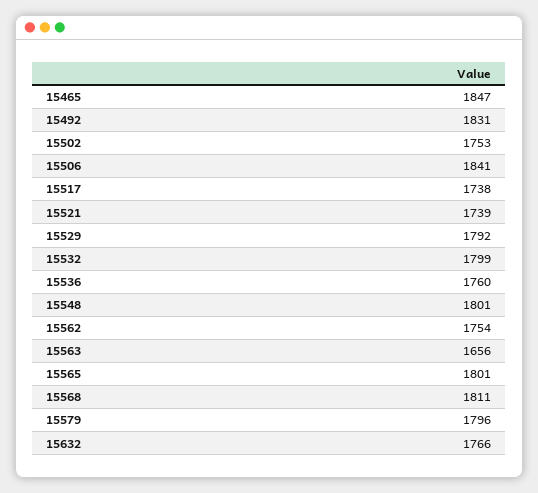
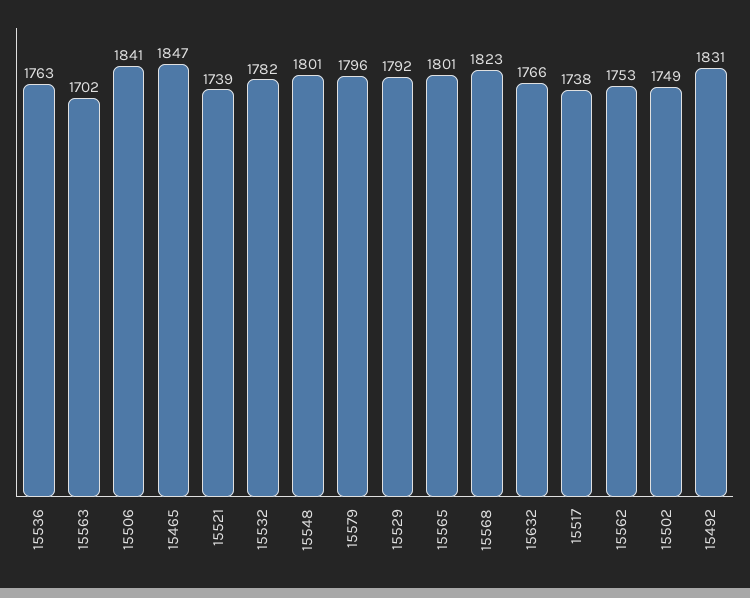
15502: 1753 -> 1749
15532: 1799 -> 1782
15536: 1760 -> 1763
15562: 1754 -> 1753
15563: 1656 -> 1702
15568: 1811 -> 1823

